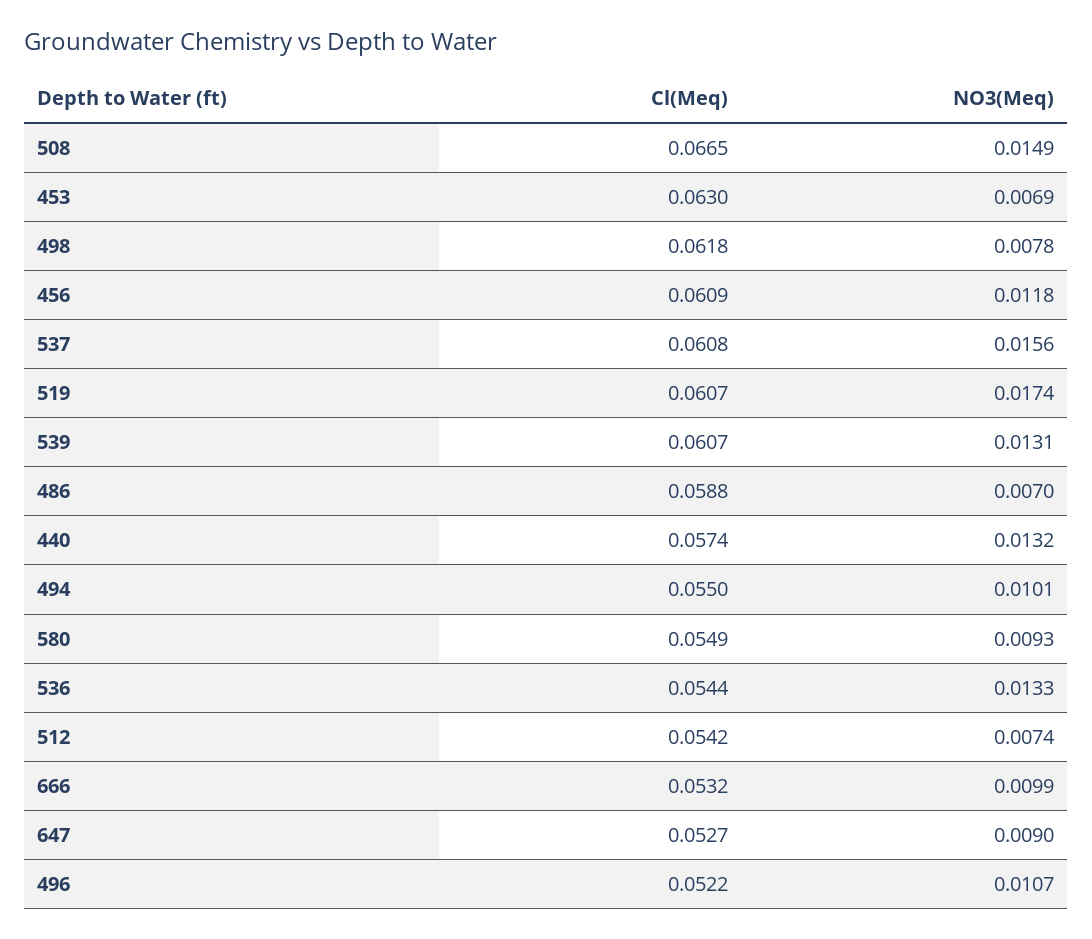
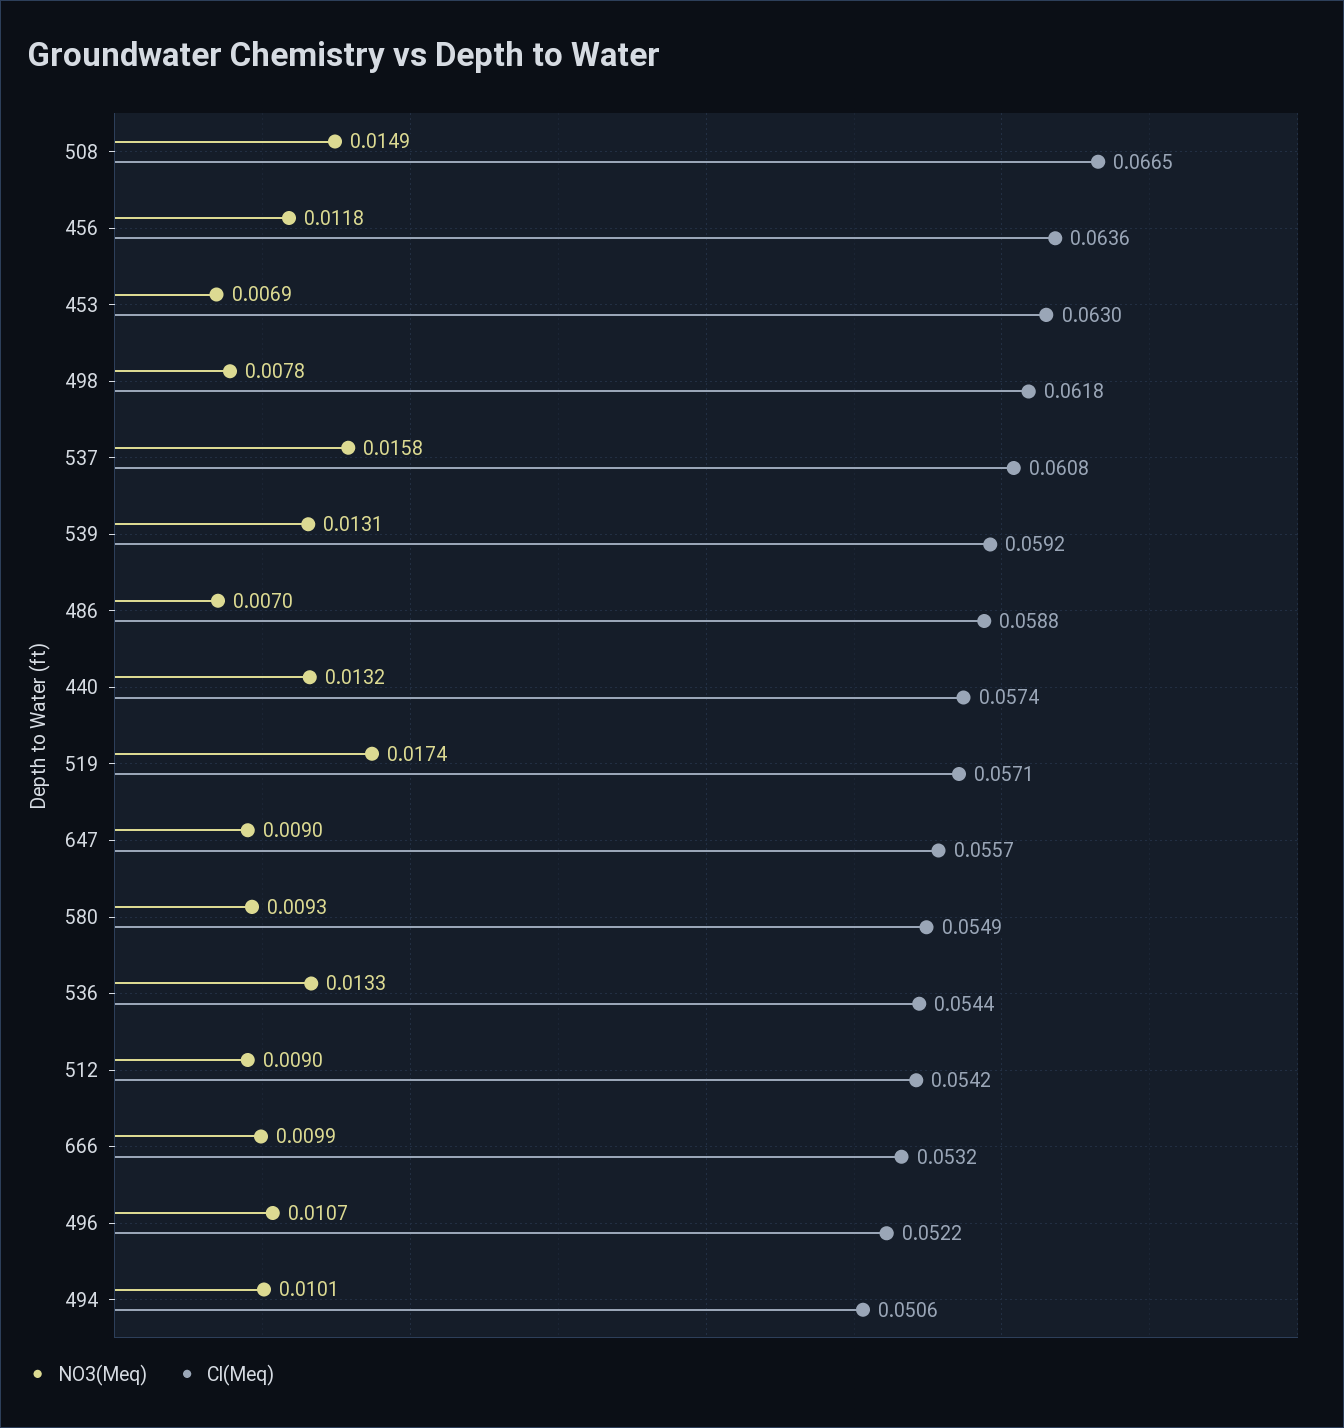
Cl(Meq), 456: 0.0609 -> 0.0636
NO3(Meq), 537: 0.0156 -> 0.0158
Cl(Meq), 519: 0.0607 -> 0.0571
Cl(Meq), 539: 0.0607 -> 0.0592
Cl(Meq), 494: 0.055 -> 0.0506
NO3(Meq), 512: 0.0074 -> 0.009
Cl(Meq), 647: 0.0527 -> 0.0557

